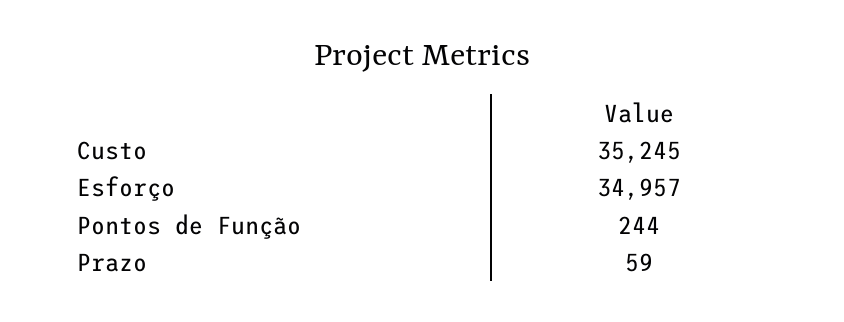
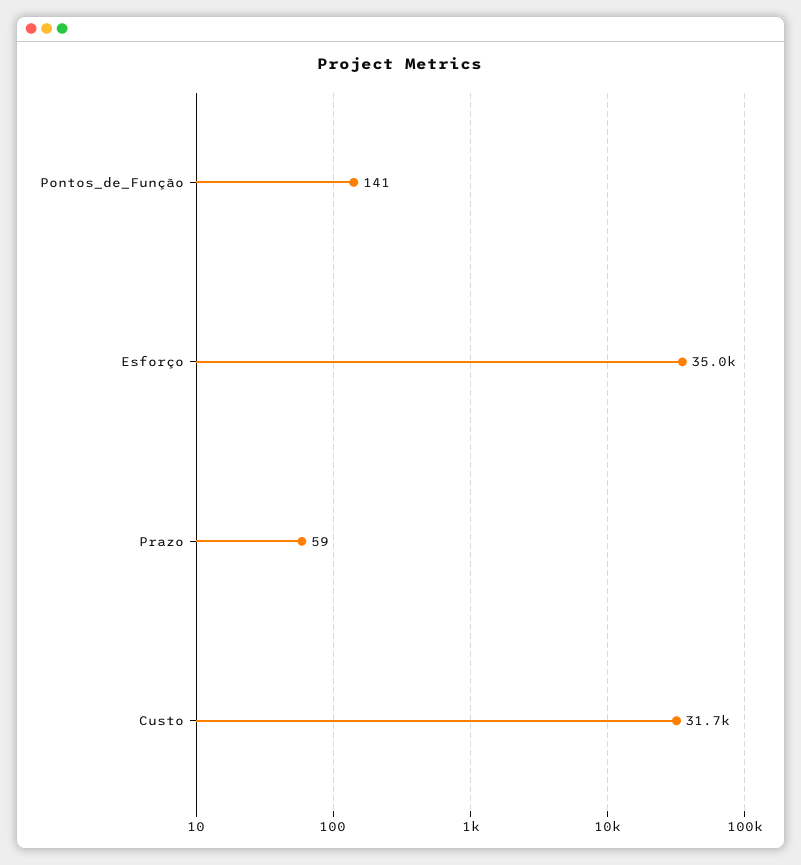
Custo: 35245 -> 31700
Pontos de Função: 244 -> 141

